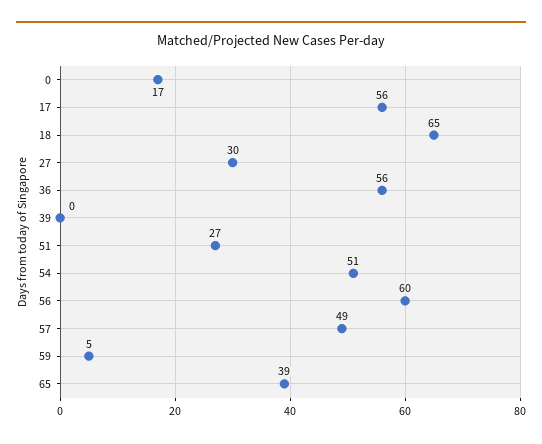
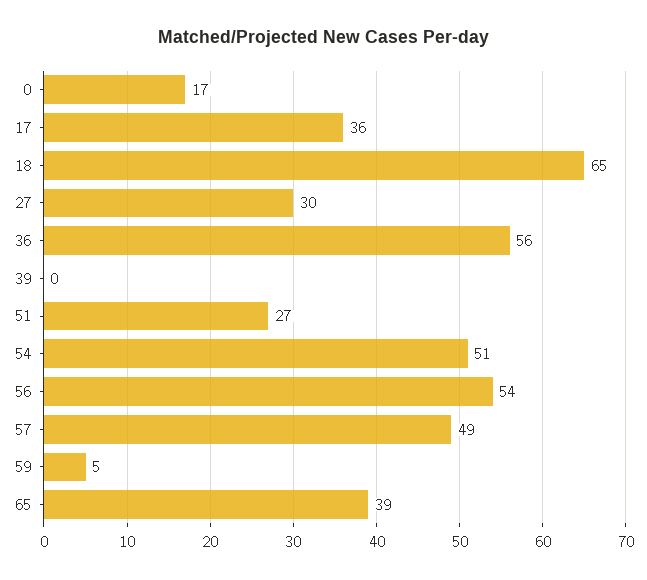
17: 56 -> 36
56: 60 -> 54

